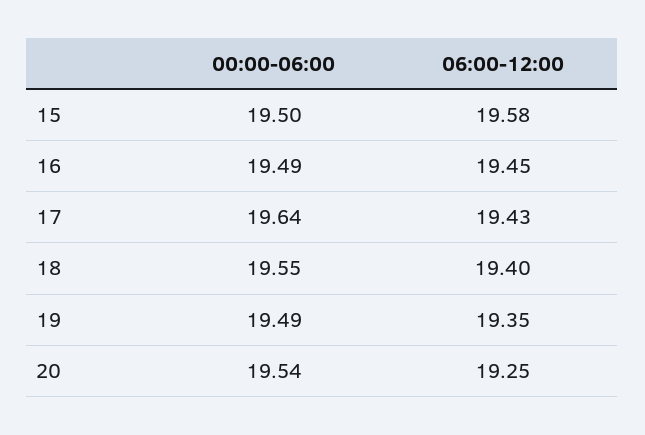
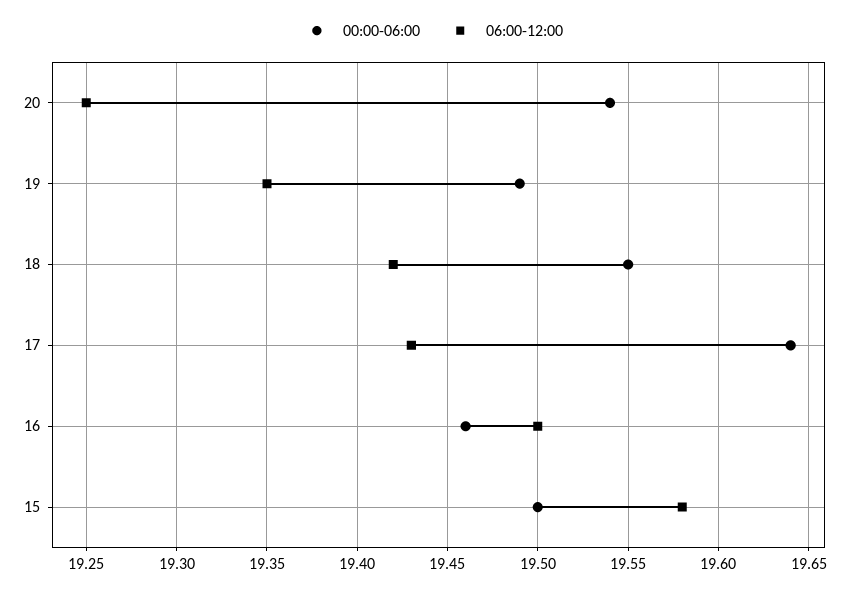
00:00-06:00, 16: 19.49 -> 19.46
06:00-12:00, 16: 19.45 -> 19.5
06:00-12:00, 18: 19.4 -> 19.42

